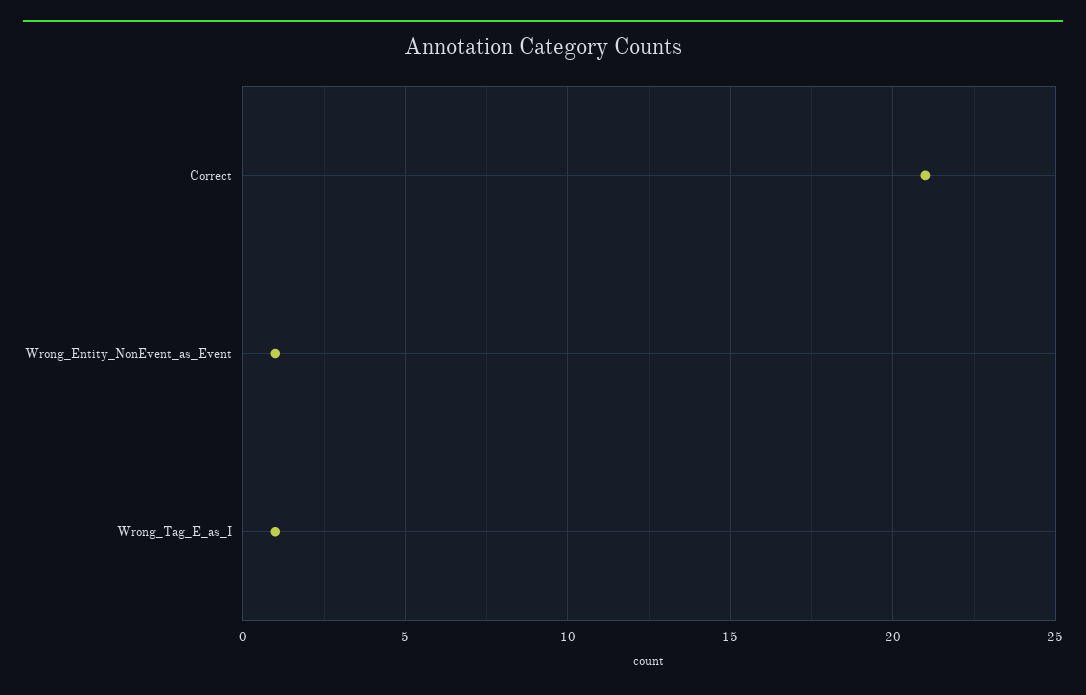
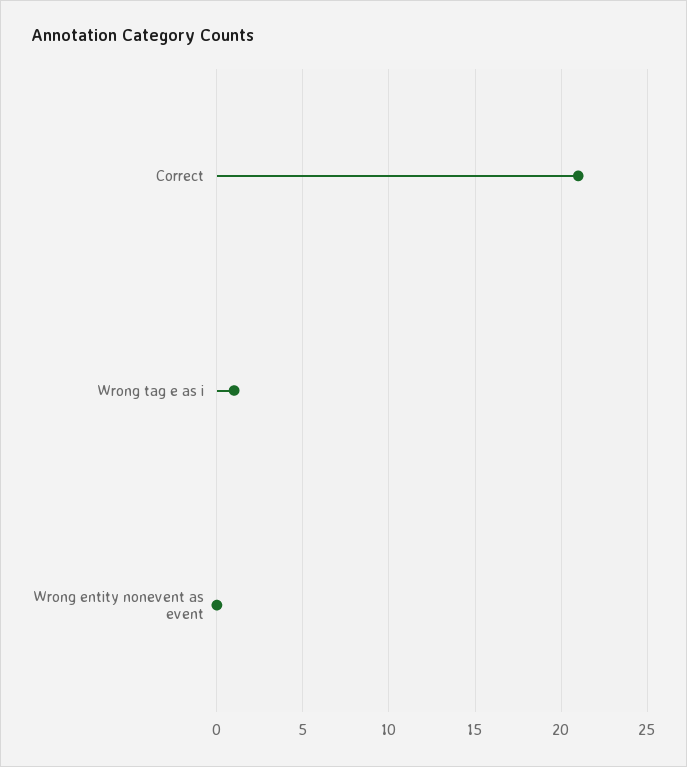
Wrong_Entity_NonEvent_as_Event: 1 -> 0

